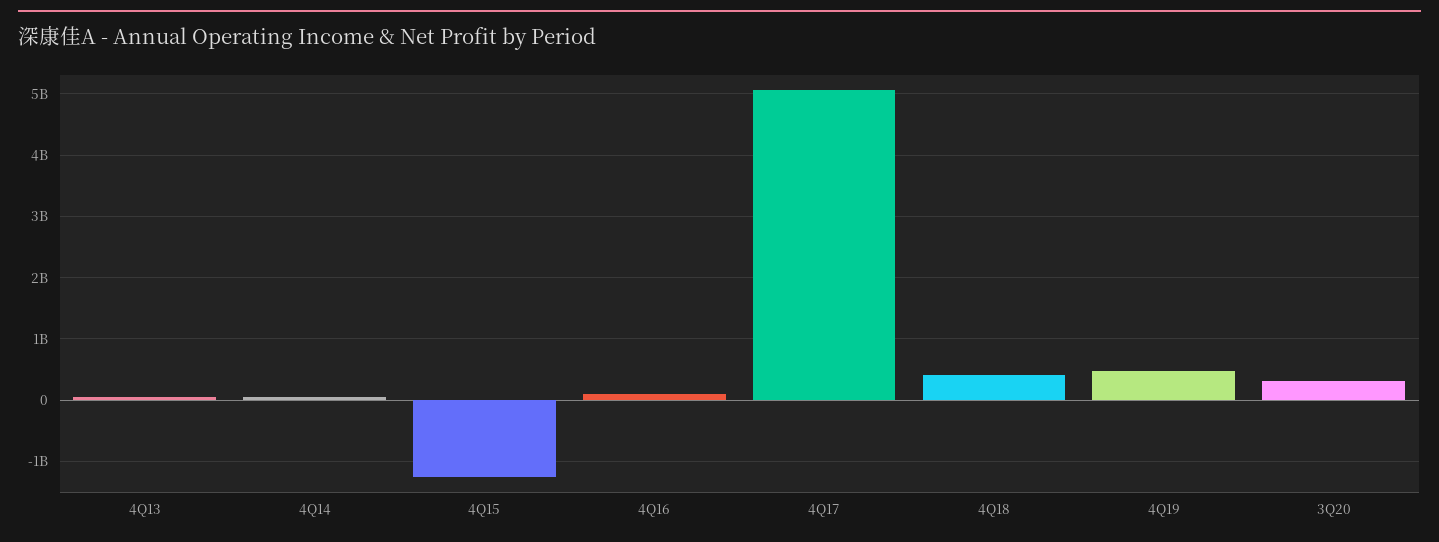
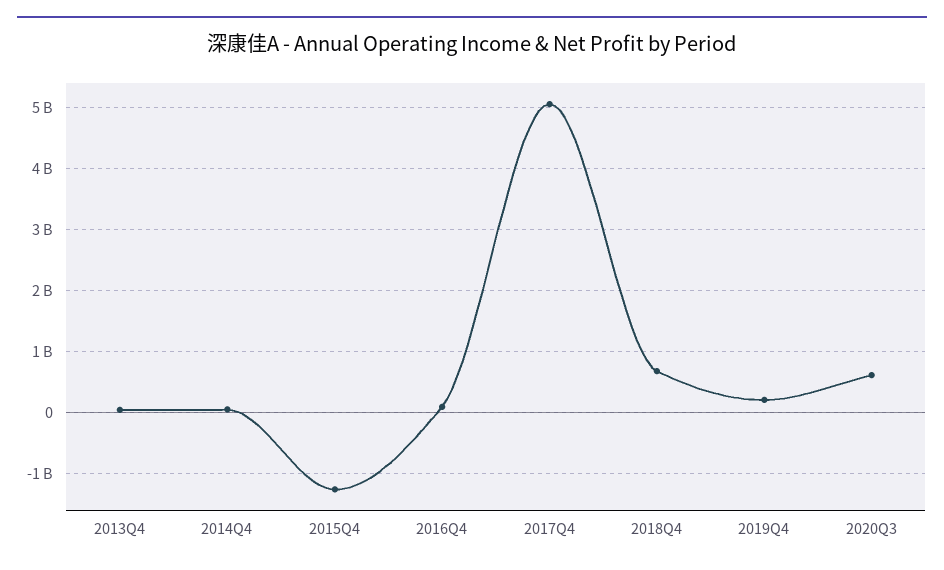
4Q18: 400000000 -> 700000000
4Q19: 500000000 -> 200000000
3Q20: 300000000 -> 600000000

